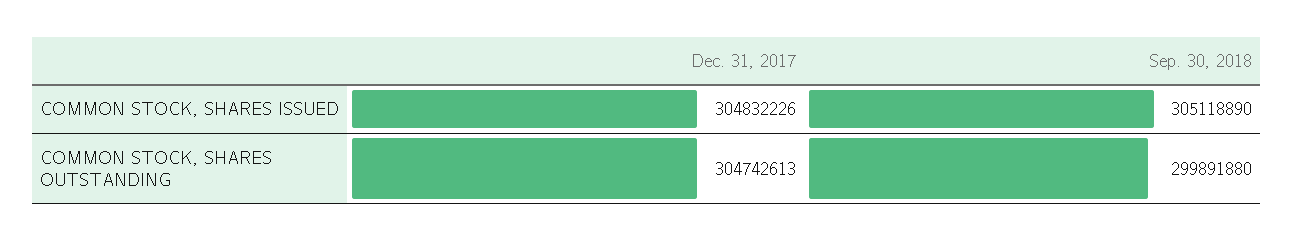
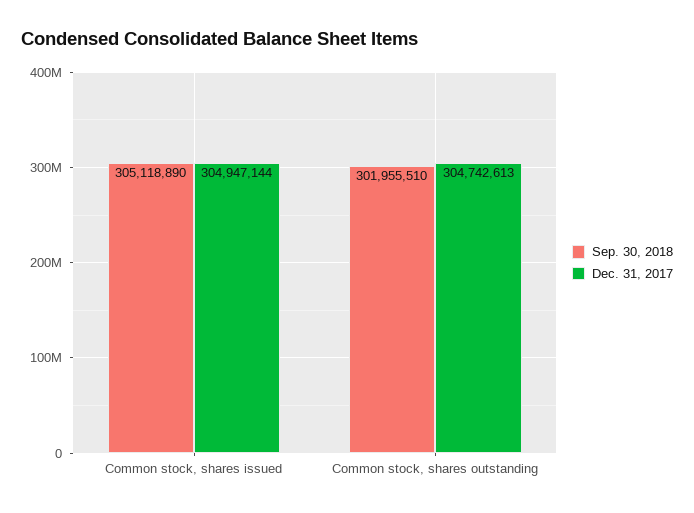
Dec. 31, 2017, COMMON STOCK, SHARES ISSUED: 304832226 -> 304947144
Sep. 30, 2018, COMMON STOCK, SHARES OUTSTANDING: 299891880 -> 301955510

